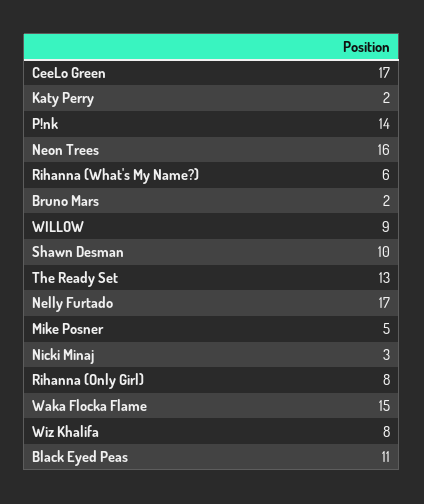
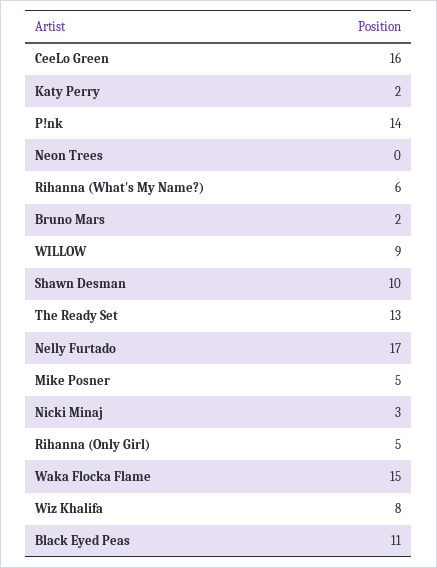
CeeLo Green: 17 -> 16
Neon Trees: 16 -> 0
Rihanna (Only Girl): 8 -> 5

